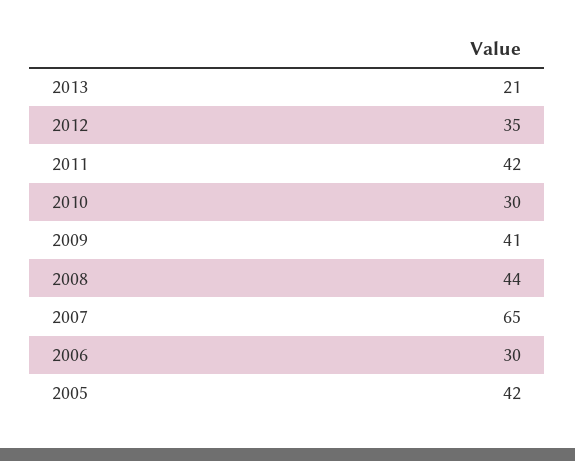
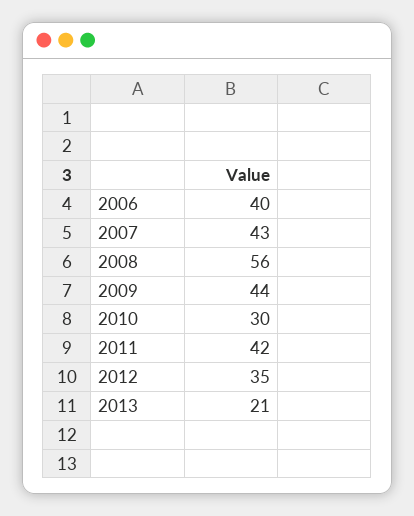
2009: 41 -> 44
2008: 44 -> 56
2007: 65 -> 43
2006: 30 -> 40
2005: 42 -> none

